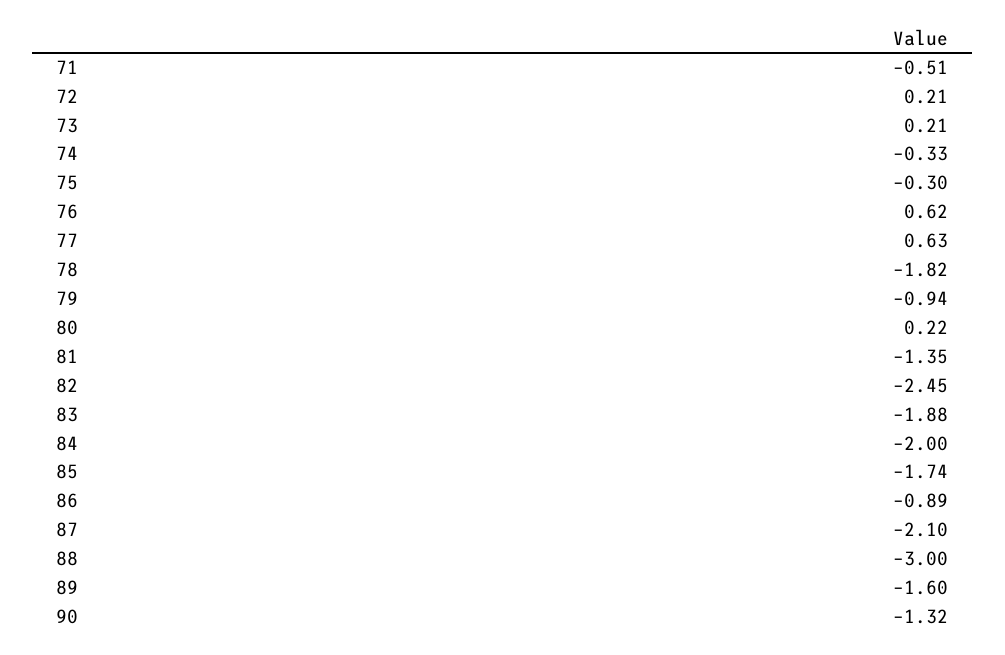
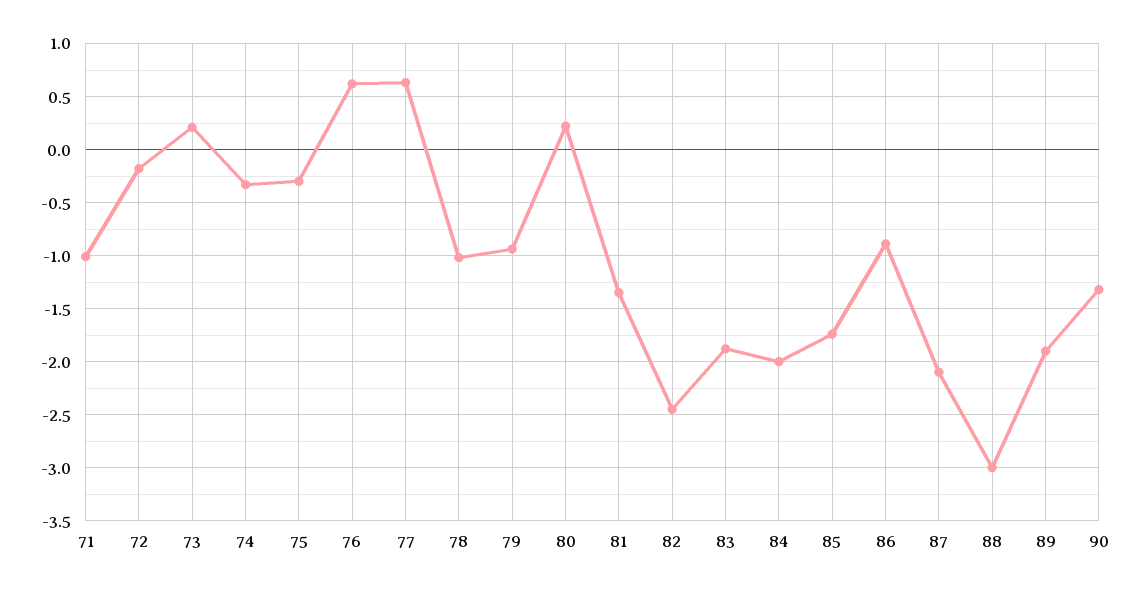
71: -0.51 -> -1
72: 0.21 -> -0.2
78: -1.82 -> -1
89: -1.6 -> -1.9

